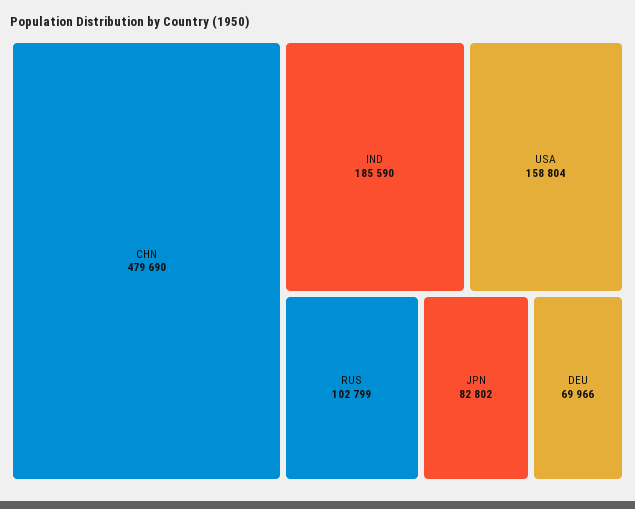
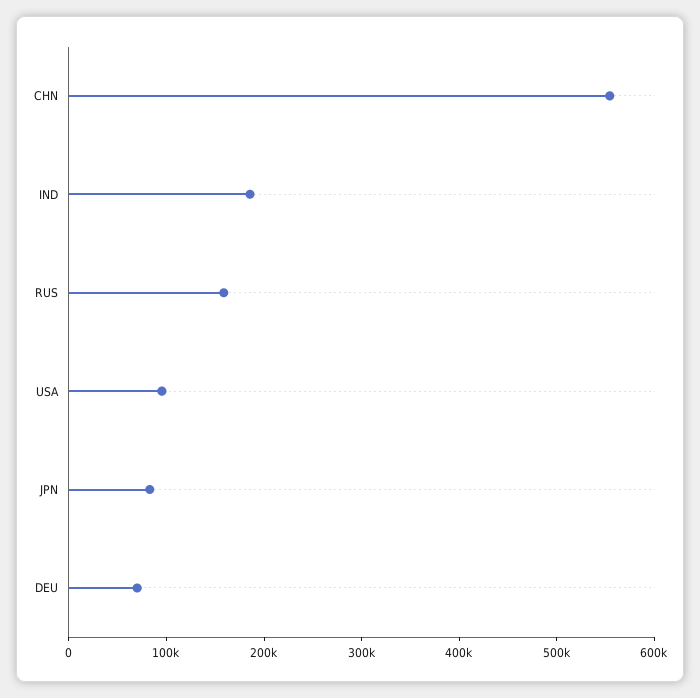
CHN: 479690 -> 560000
USA: 158804 -> 100000
RUS: 102799 -> 160000

